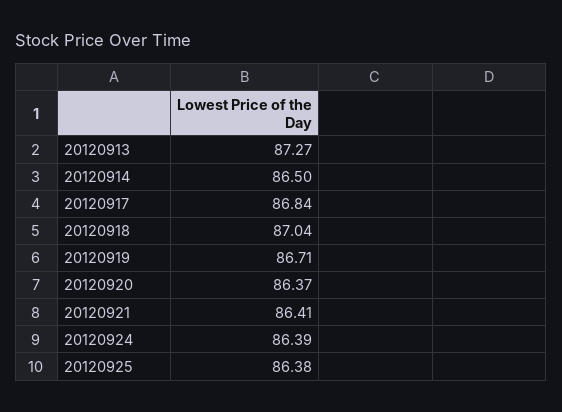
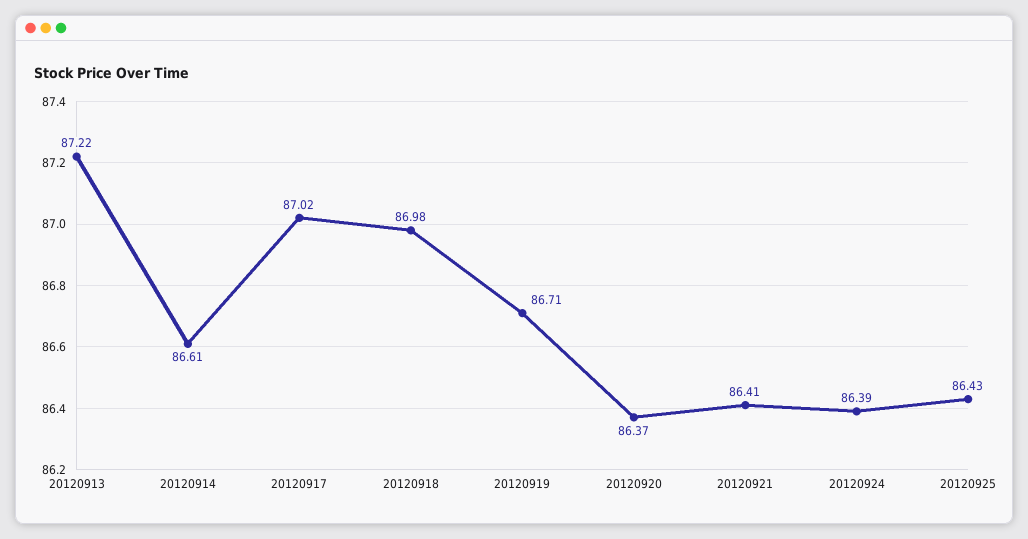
20120913: 87.27 -> 87.22
20120914: 86.5 -> 86.61
20120917: 86.84 -> 87.02
20120918: 87.04 -> 86.98
20120925: 86.38 -> 86.43

